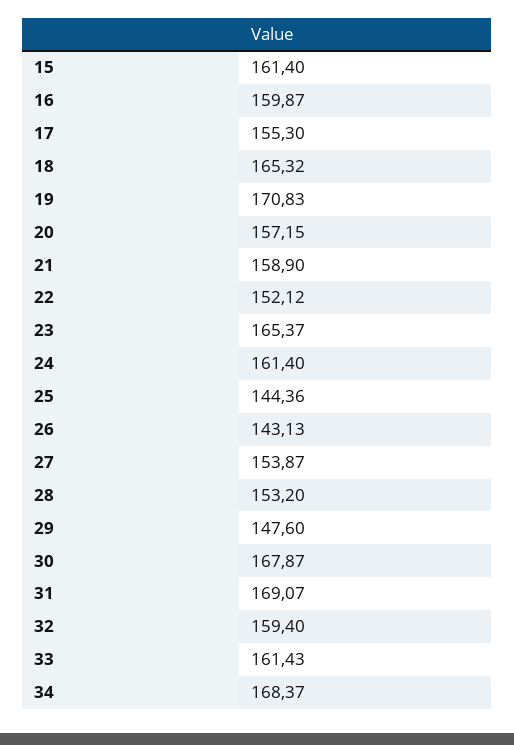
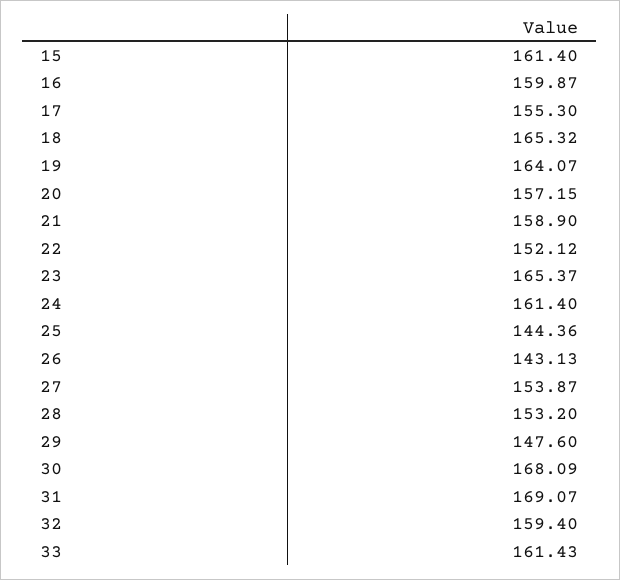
19: 170.83 -> 164.07
30: 167.87 -> 168.09
34: 168.37 -> none

